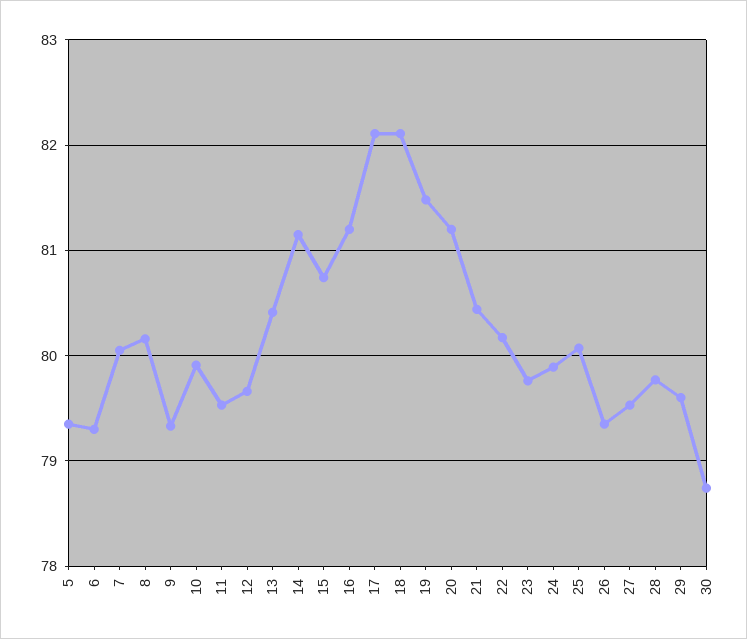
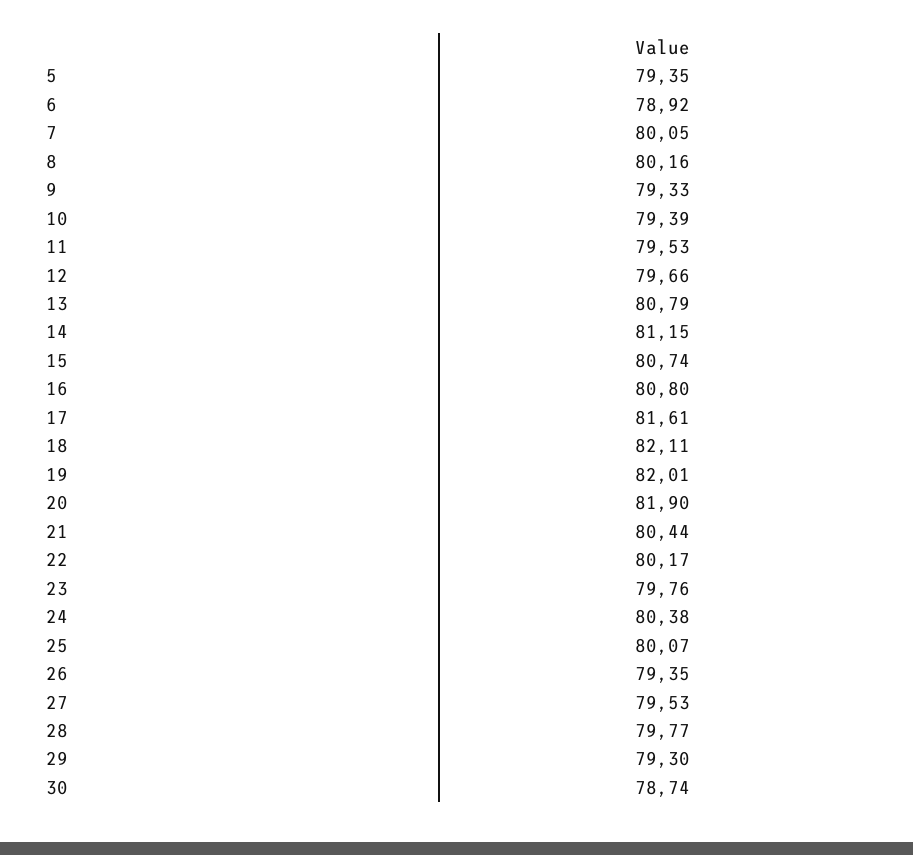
6: 79.3 -> 78.92
10: 79.9 -> 79.39
13: 80.4 -> 80.79
16: 81.2 -> 80.8
17: 82.1 -> 81.61
19: 81.5 -> 82.01
20: 81.2 -> 81.9
24: 79.9 -> 80.38
29: 79.6 -> 79.3

